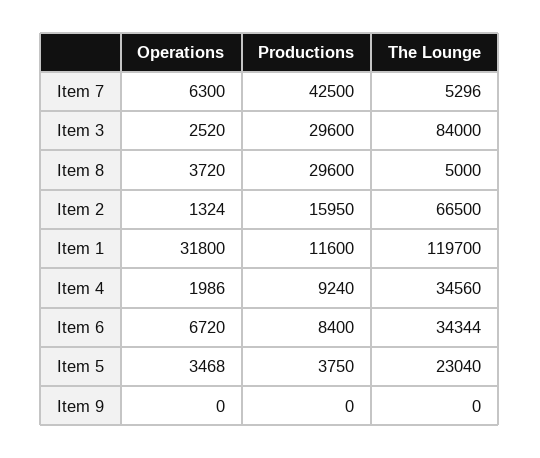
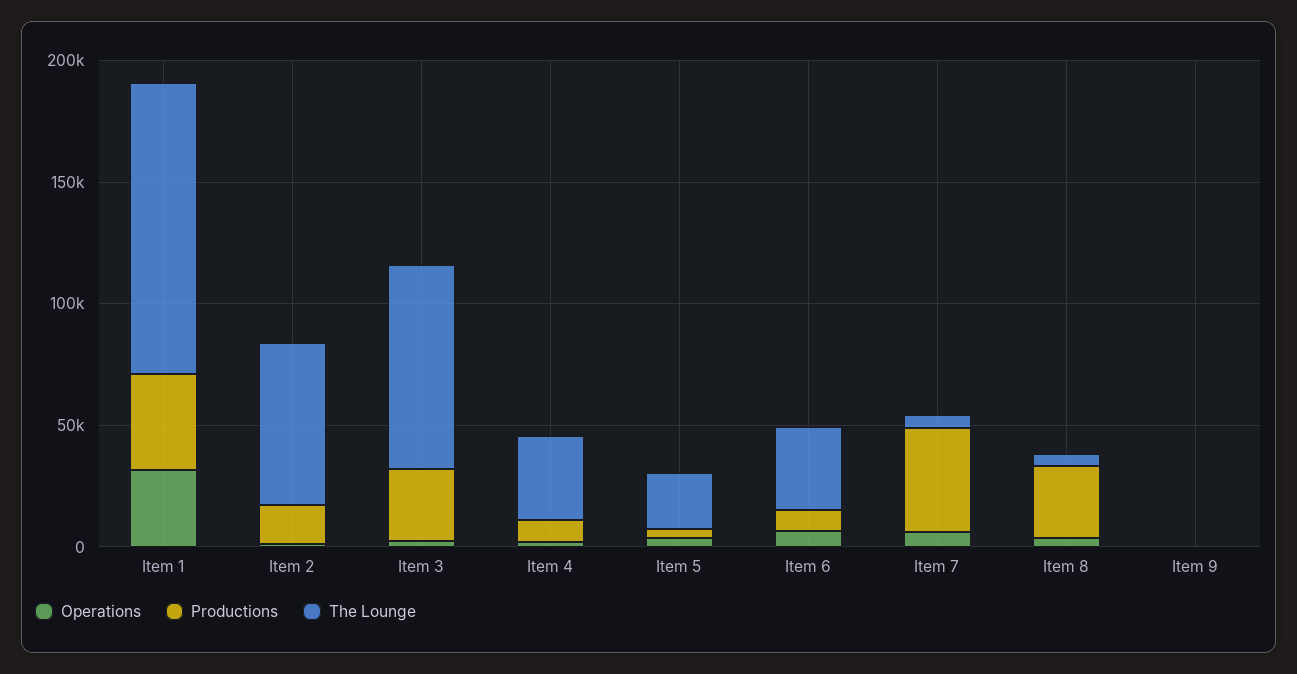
Productions, Item 1: 11600 -> 40000

